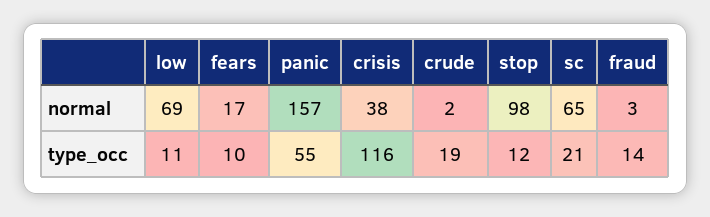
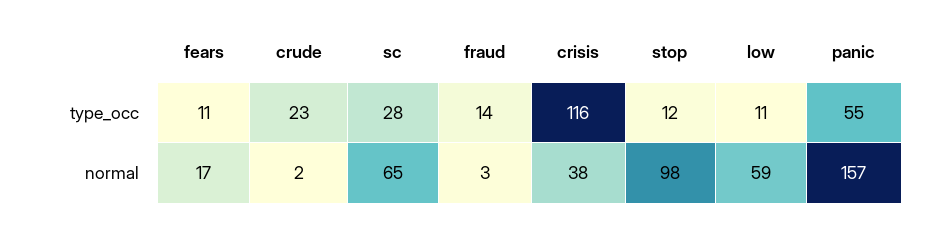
low, normal: 69 -> 59
fears, type_occ: 10 -> 11
crude, type_occ: 19 -> 23
sc, type_occ: 21 -> 28

